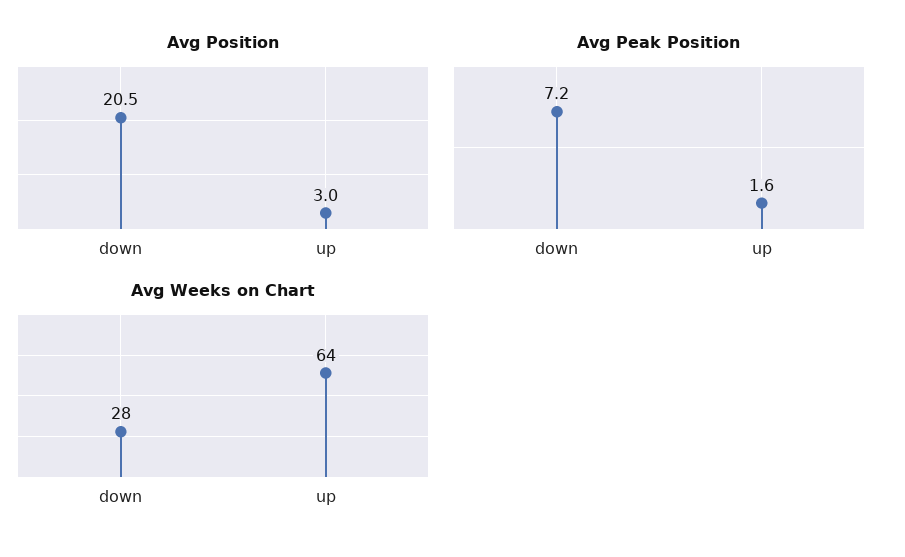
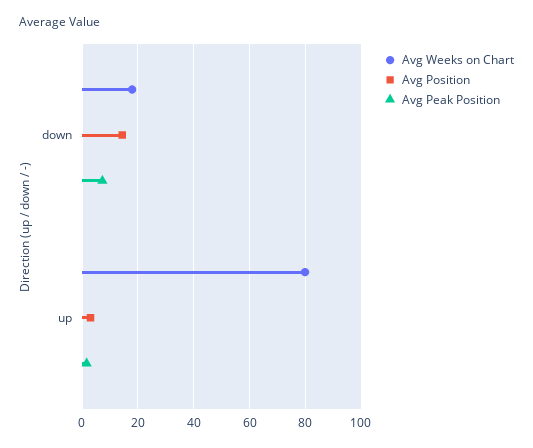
Avg Position, down: 20.5 -> 15
Avg Weeks on Chart, down: 28 -> 17.5
Avg Weeks on Chart, up: 64 -> 80

